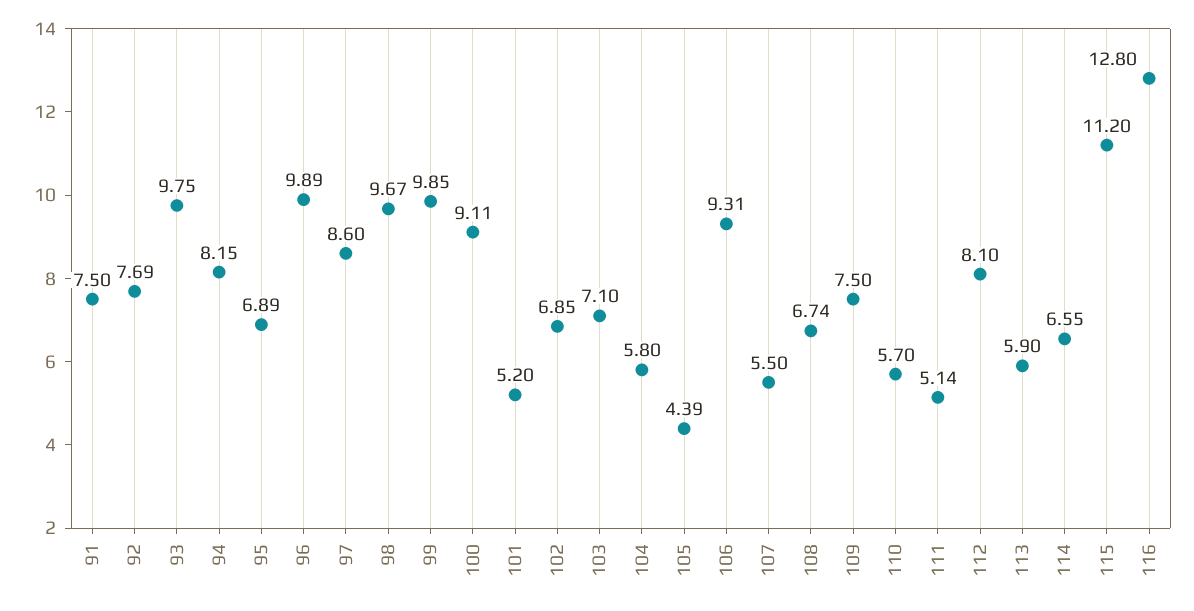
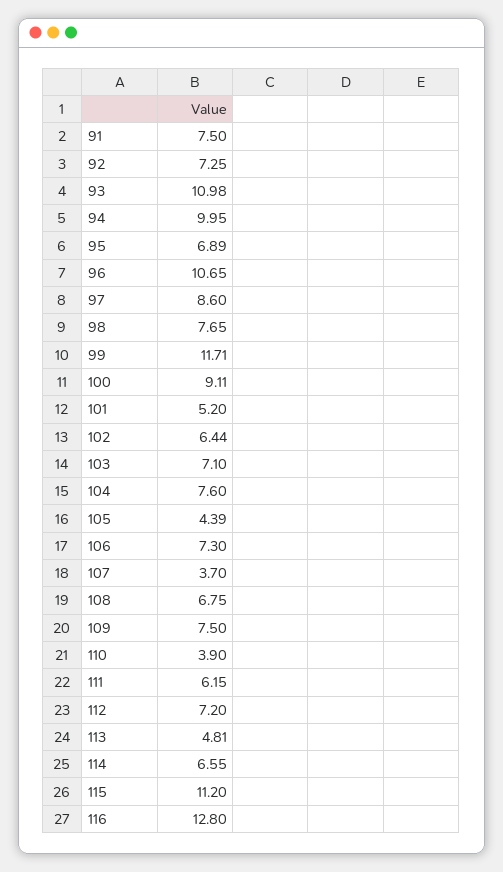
92: 7.69 -> 7.25
93: 9.75 -> 10.98
94: 8.15 -> 9.95
96: 9.89 -> 10.65
98: 9.67 -> 7.65
99: 9.85 -> 11.71
102: 6.85 -> 6.44
104: 5.8 -> 7.6
106: 9.31 -> 7.3
107: 5.5 -> 3.7
108: 6.74 -> 6.75
110: 5.7 -> 3.9
111: 5.14 -> 6.15
112: 8.1 -> 7.2
113: 5.9 -> 4.81

